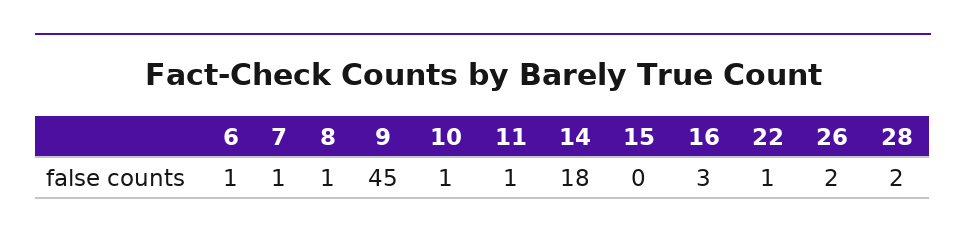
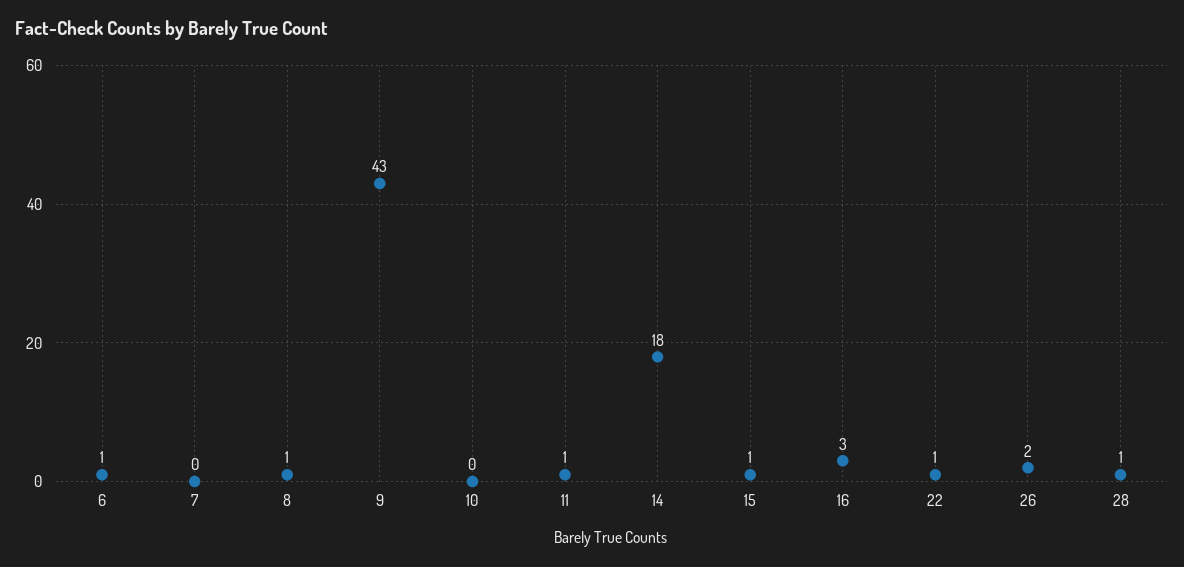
7: 1 -> 0
9: 45 -> 43
10: 1 -> 0
15: 0 -> 1
28: 2 -> 1

